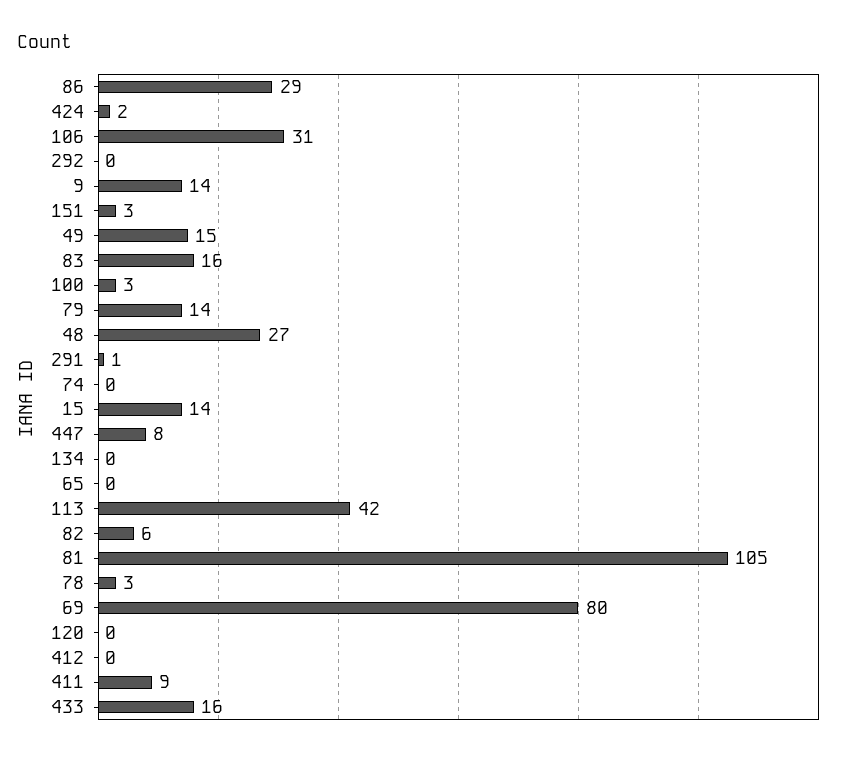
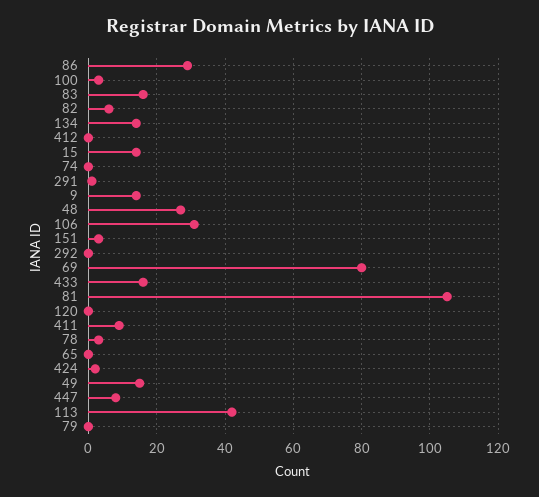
79: 14 -> 0
134: 0 -> 15

